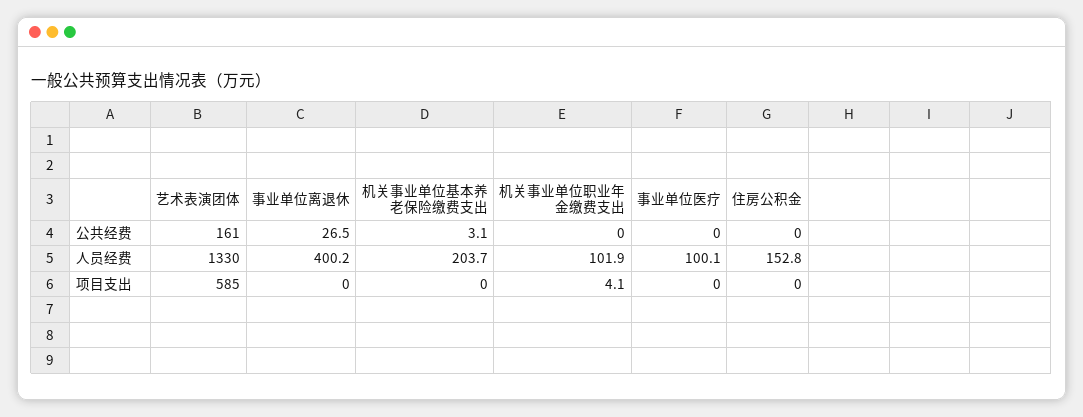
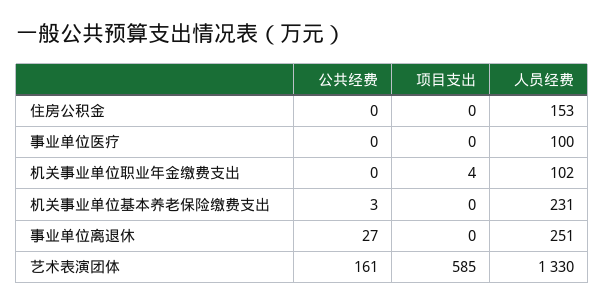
事业单位离退休, 人员经费: 400.2 -> 251
机关事业单位基本养老保险缴费支出, 人员经费: 203.7 -> 231

